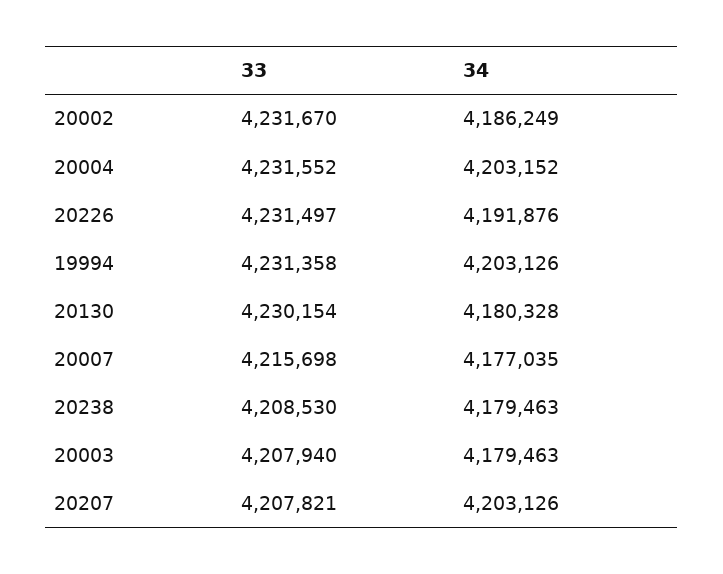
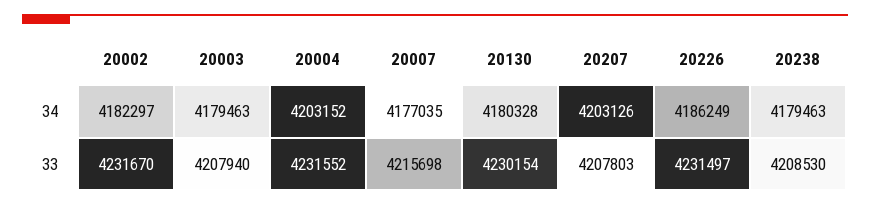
34, 20002: 4186249 -> 4182297
34, 20226: 4191876 -> 4186249
33, 19994: 4231358 -> none
34, 19994: 4203126 -> none
33, 20207: 4207821 -> 4207803

